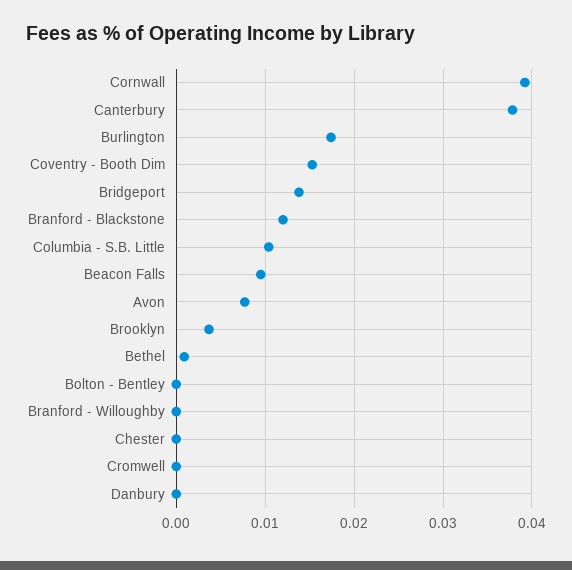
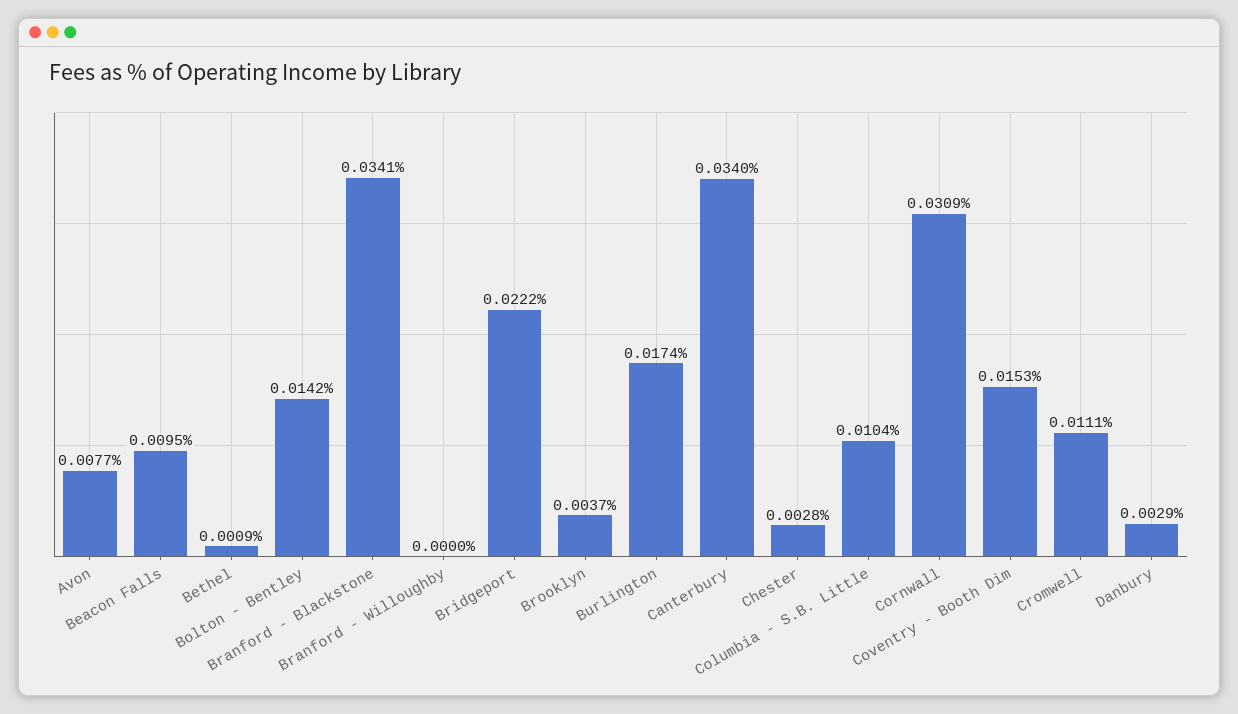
Cornwall: 0.039 -> 0.0309
Canterbury: 0.038 -> 0.034
Bridgeport: 0.014 -> 0.0222
Branford - Blackstone: 0.012 -> 0.0341
Bolton - Bentley: 0 -> 0.0142
Chester: 0 -> 0.0028
Cromwell: 0 -> 0.0111
Danbury: 0 -> 0.0029

